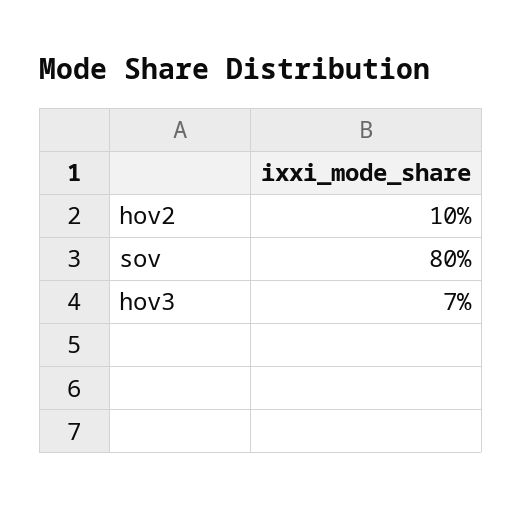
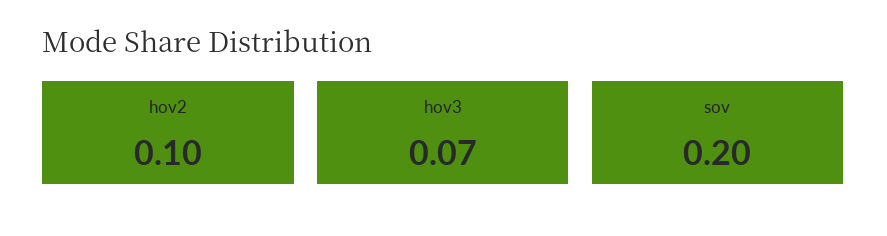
sov: 0.8 -> 0.2

